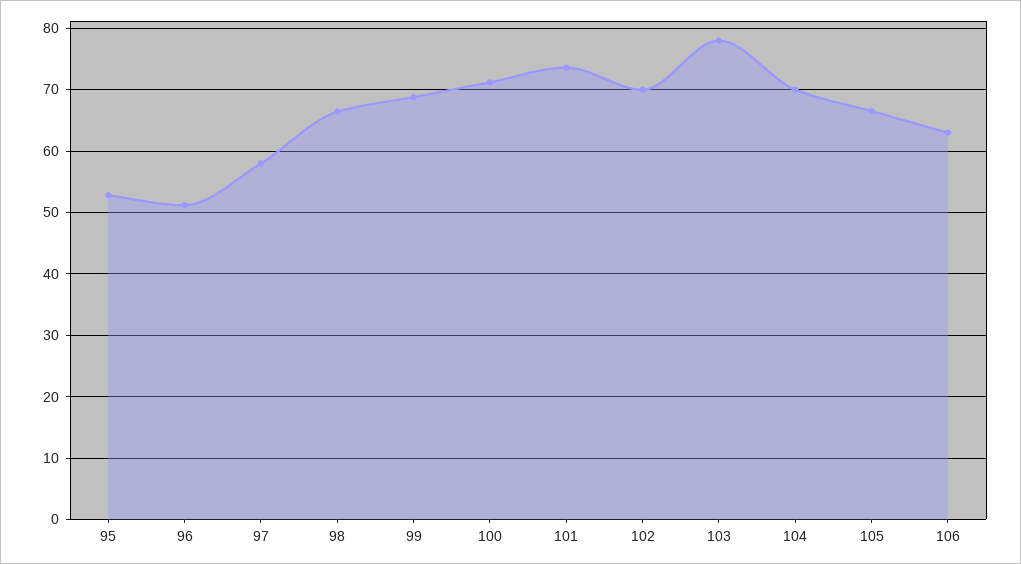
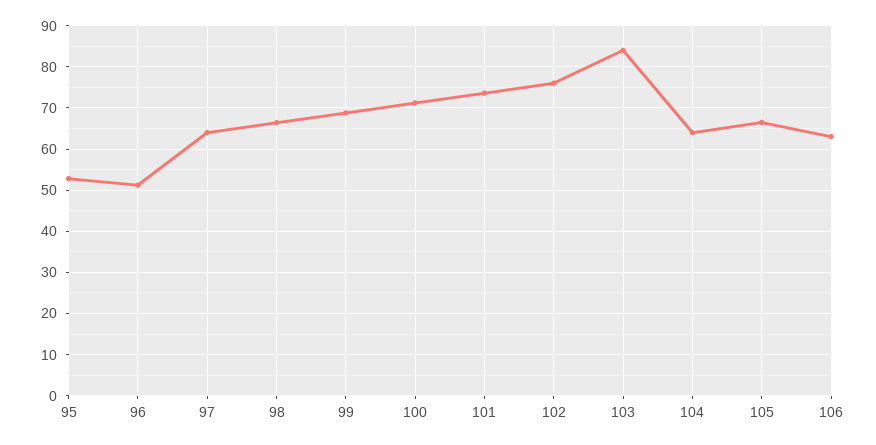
97: 58 -> 64
102: 70 -> 76
103: 78 -> 84
104: 70 -> 64

